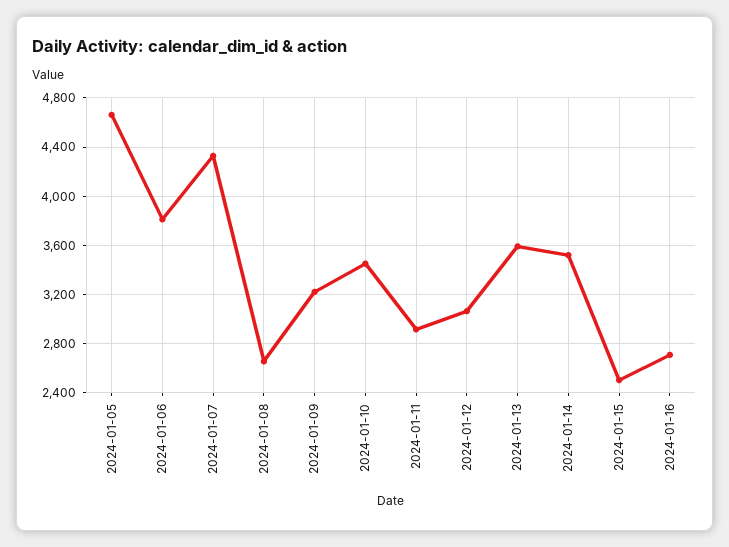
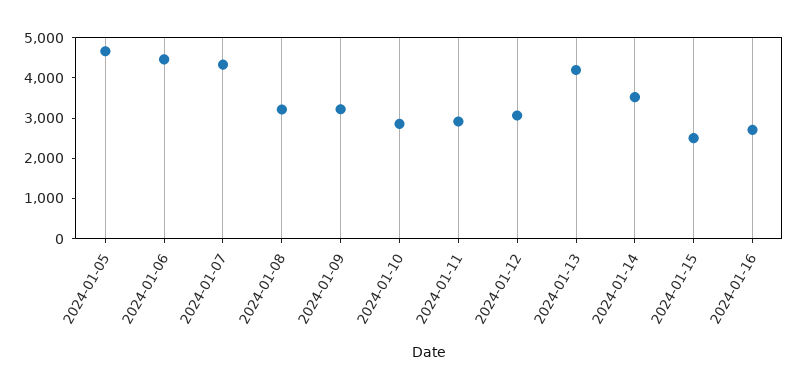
2024-01-06: 3800 -> 4400
2024-01-08: 2650 -> 3200
2024-01-10: 3450 -> 2800
2024-01-13: 3600 -> 4200

